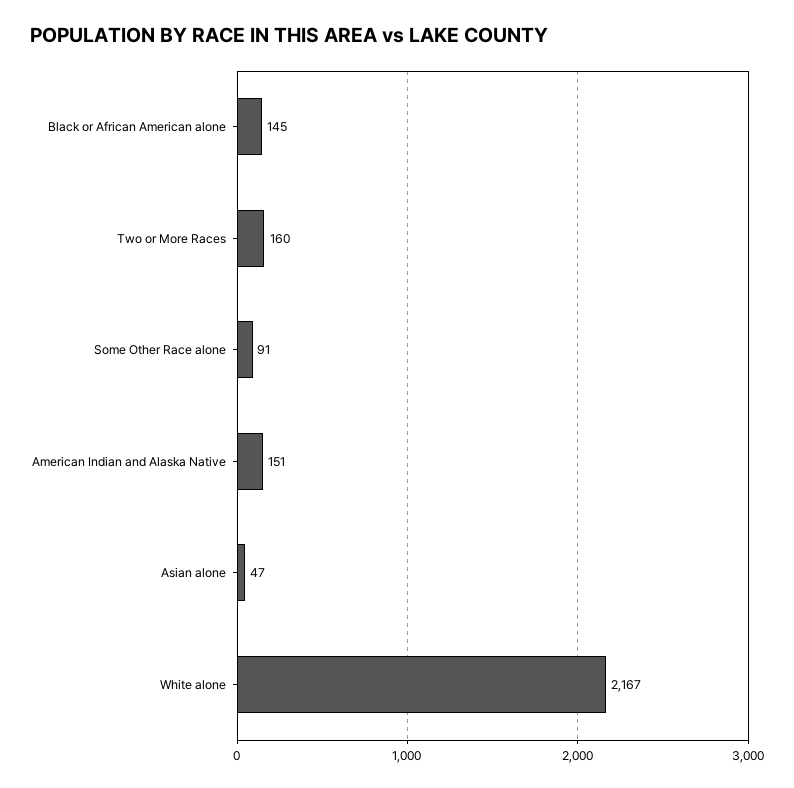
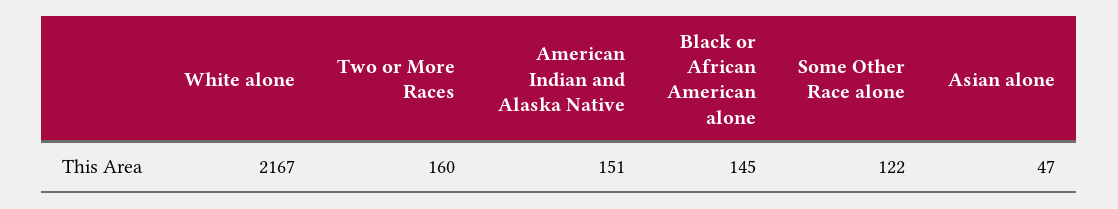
Some Other Race alone: 91 -> 122

